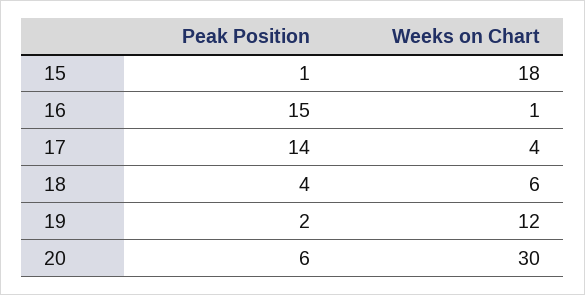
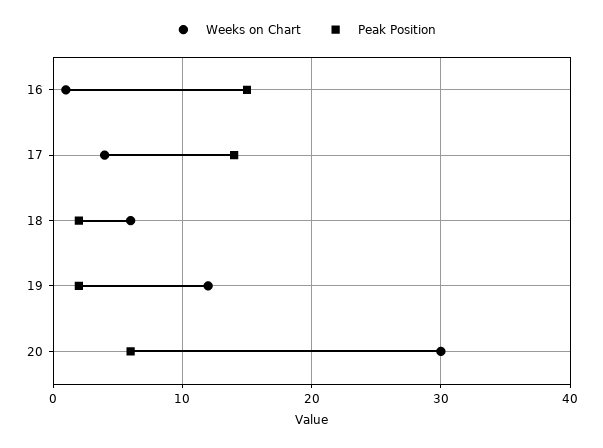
Peak Position, 15: 1 -> none
Weeks on Chart, 15: 18 -> none
Peak Position, 18: 4 -> 2

